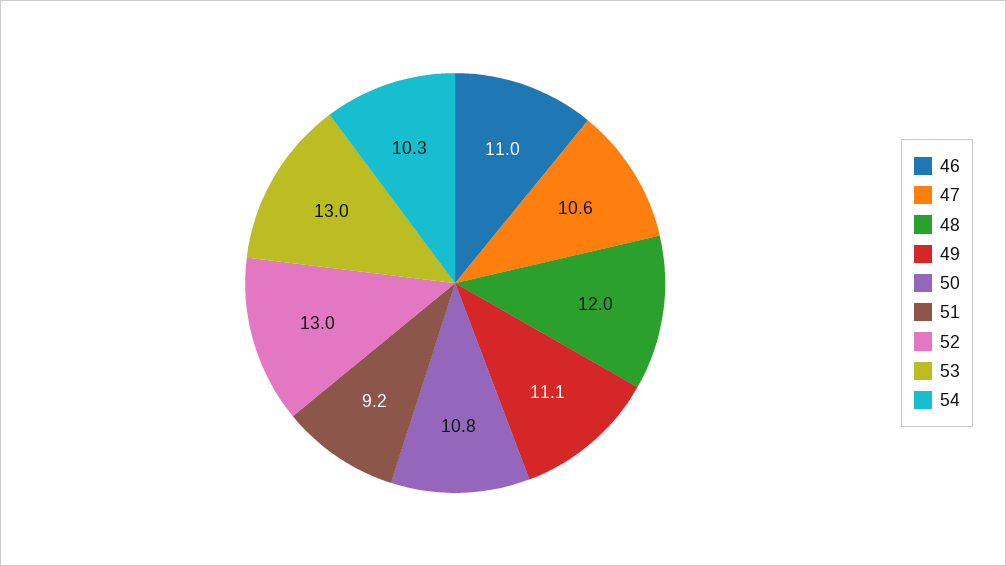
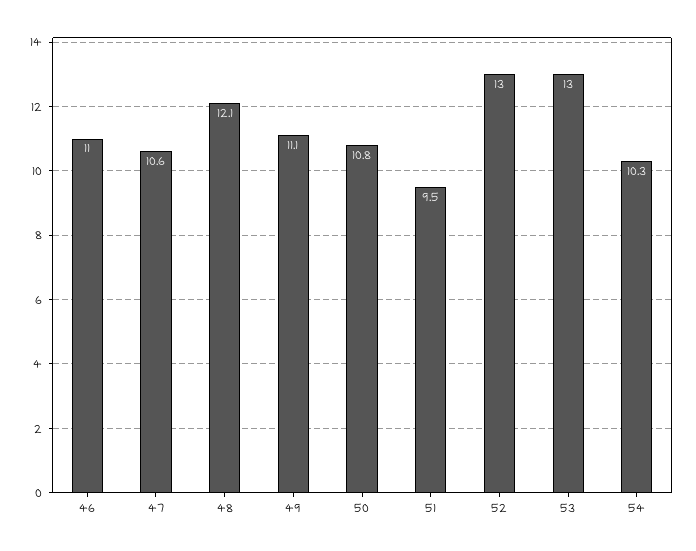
48: 12 -> 12.1
51: 9.2 -> 9.5

